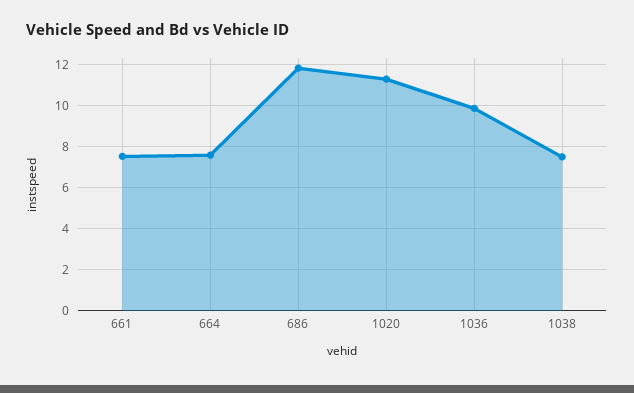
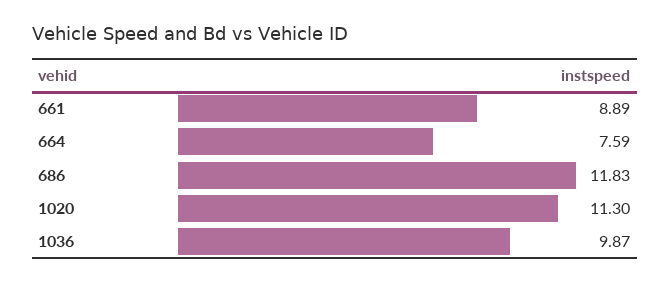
661: 7.5 -> 8.89
1038: 7.5 -> none

